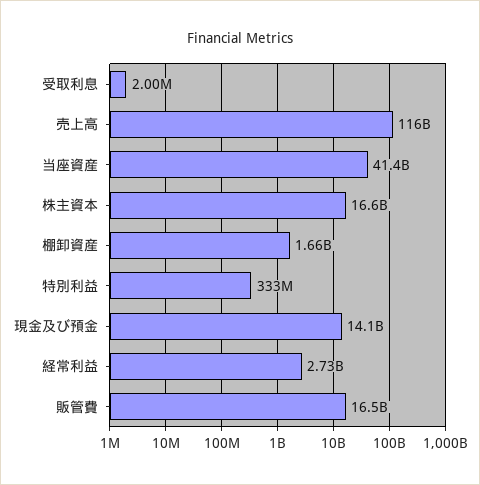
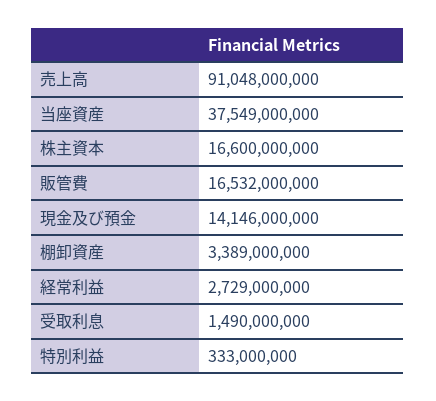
受取利息: 2000000 -> 1490000000
売上高: 116000000000 -> 91048000000
当座資産: 41400000000 -> 37549000000
棚卸資産: 1660000000 -> 3389000000

